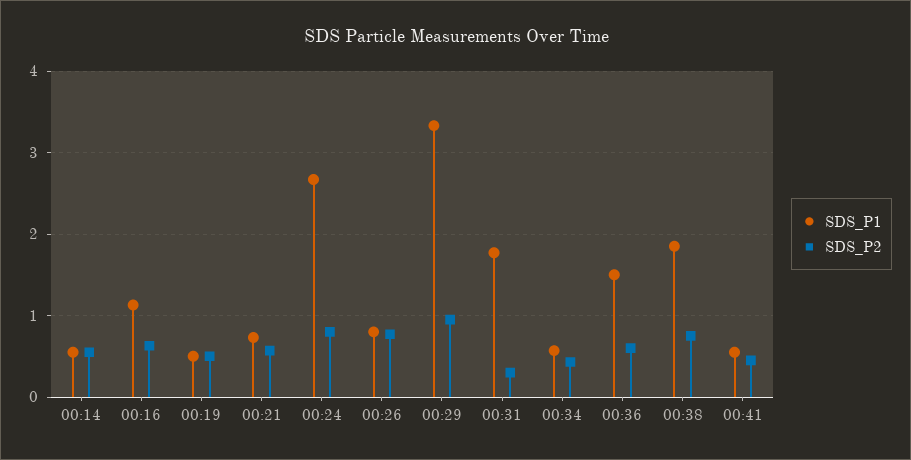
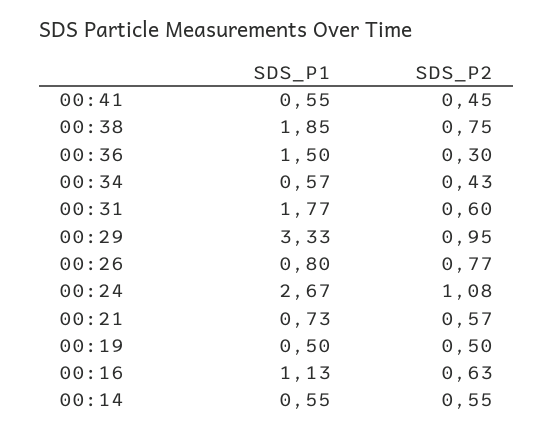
SDS_P2, 00:24: 0.8 -> 1.08
SDS_P2, 00:31: 0.3 -> 0.6
SDS_P2, 00:36: 0.6 -> 0.3

